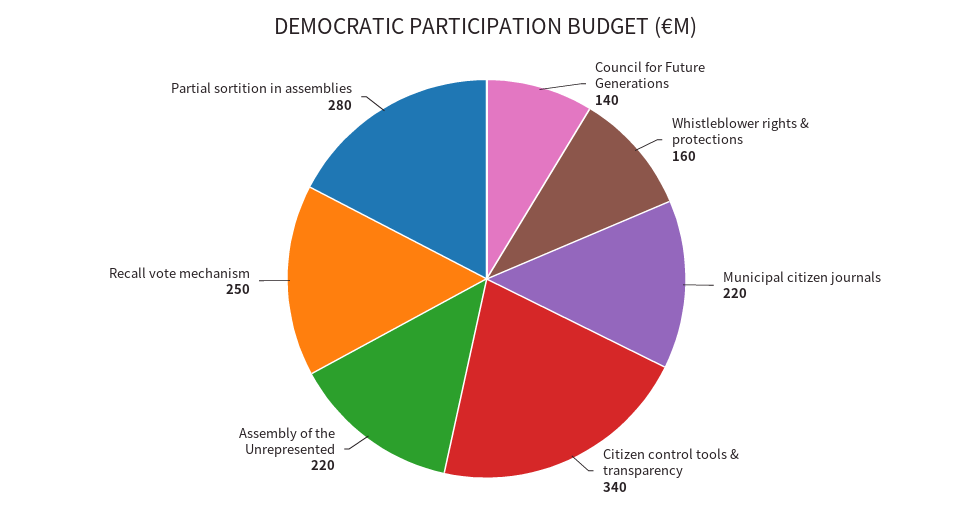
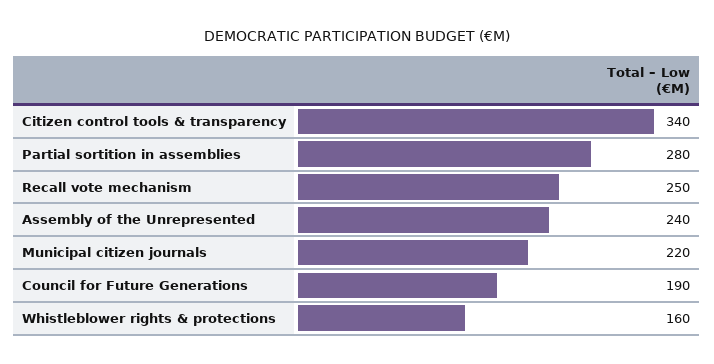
Council for Future Generations: 140 -> 190
Assembly of the Unrepresented: 220 -> 240

